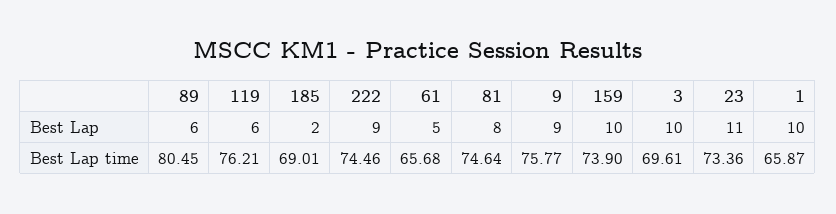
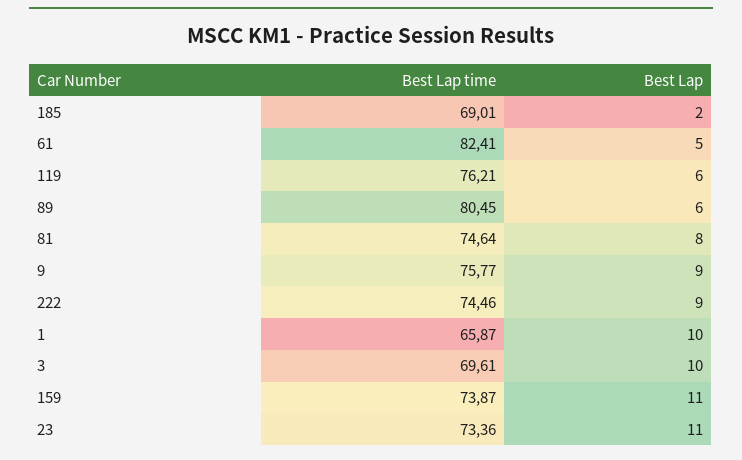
159, Best Lap: 10 -> 11
61, Best Lap time: 65.68 -> 82.41
159, Best Lap time: 73.9 -> 73.87

